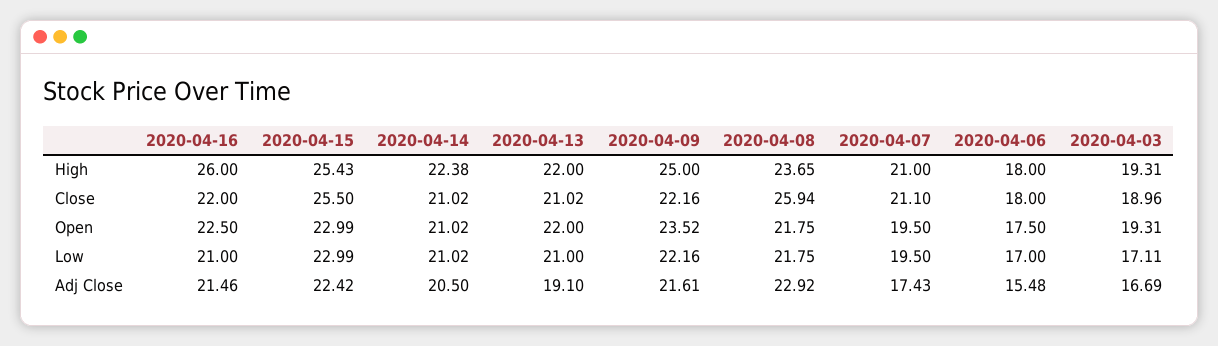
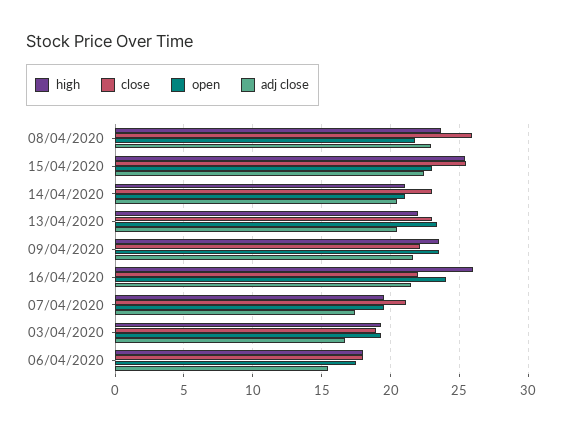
High, 2020-04-14: 22.38 -> 21
High, 2020-04-09: 25 -> 23.5
High, 2020-04-07: 21 -> 19.5
Close, 2020-04-14: 21.02 -> 23
Close, 2020-04-13: 21.02 -> 23
Open, 2020-04-16: 22.5 -> 24
Open, 2020-04-13: 22 -> 23.5
Low, 2020-04-16: 21 -> none
Low, 2020-04-15: 22.99 -> none
Low, 2020-04-14: 21.02 -> none
Low, 2020-04-13: 21 -> none
Low, 2020-04-09: 22.16 -> none
Low, 2020-04-08: 21.75 -> none
Low, 2020-04-07: 19.5 -> none
Low, 2020-04-06: 17 -> none
Low, 2020-04-03: 17.11 -> none
Adj Close, 2020-04-13: 19.1 -> 20.5

